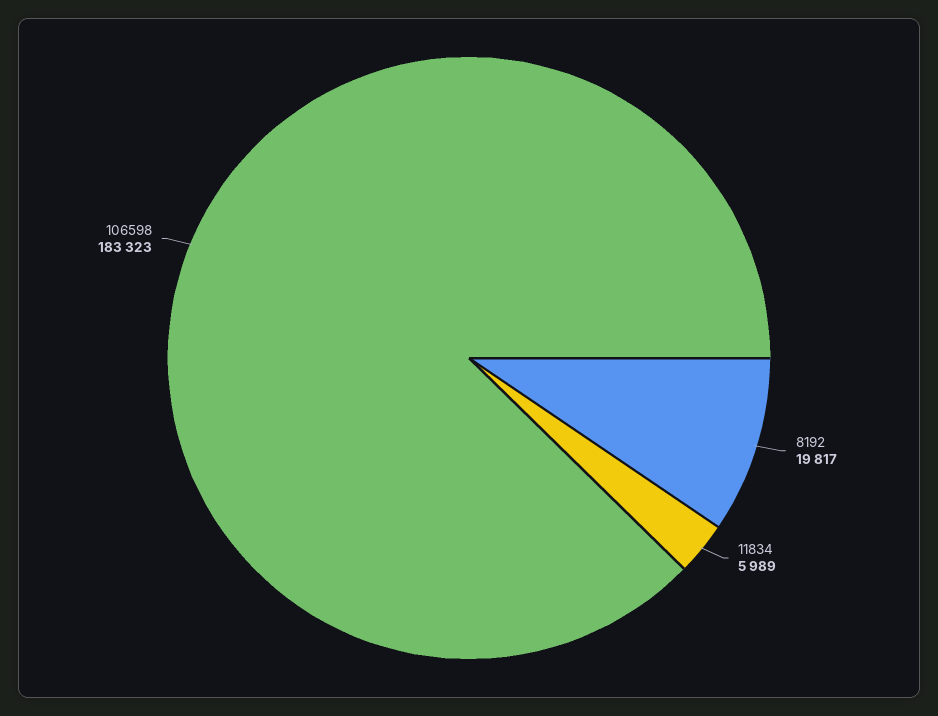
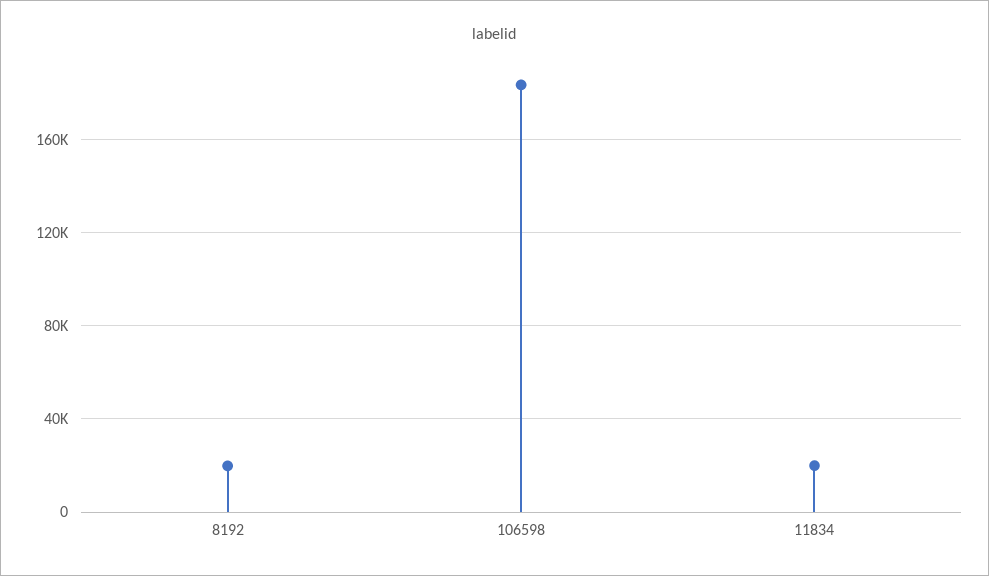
11834: 5989 -> 20000

